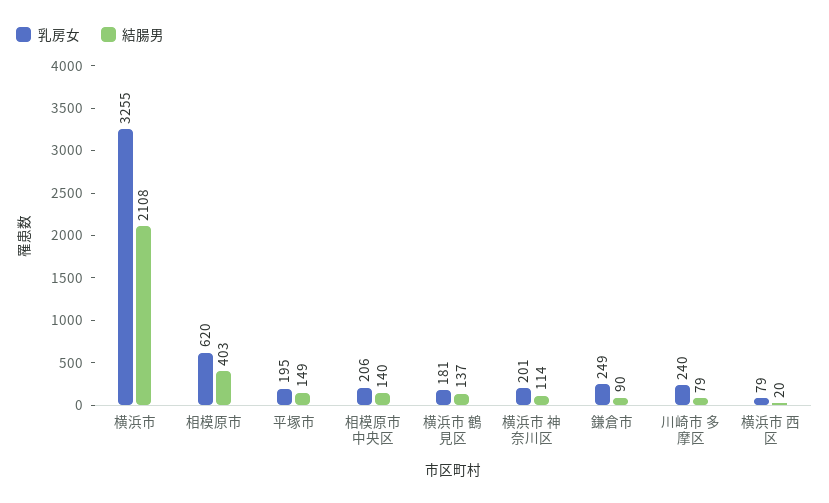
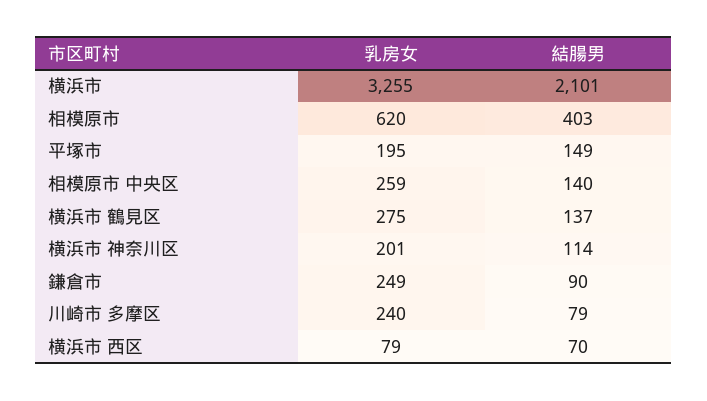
結腸男, 横浜市: 2108 -> 2101
乳房女, 相模原市 中央区: 206 -> 259
乳房女, 横浜市 鶴見区: 181 -> 275
結腸男, 横浜市 西区: 20 -> 70

